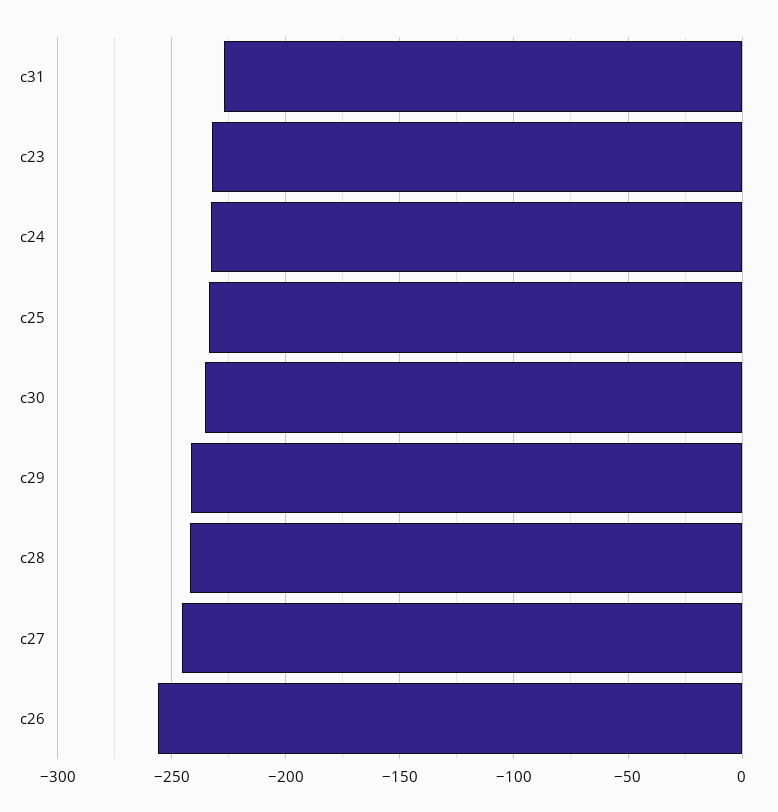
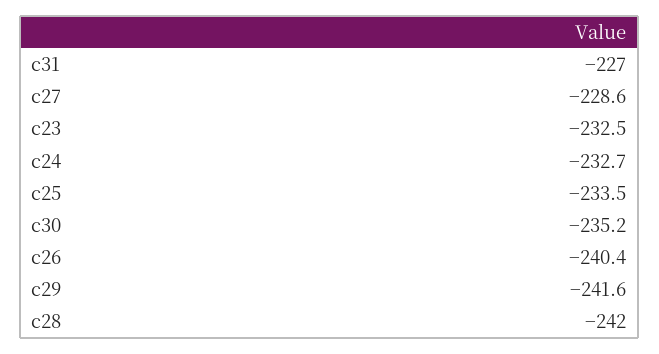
c27: -245 -> -228.6
c26: -255 -> -240.4

